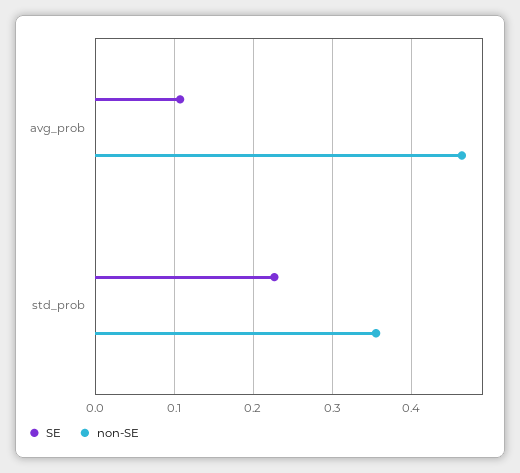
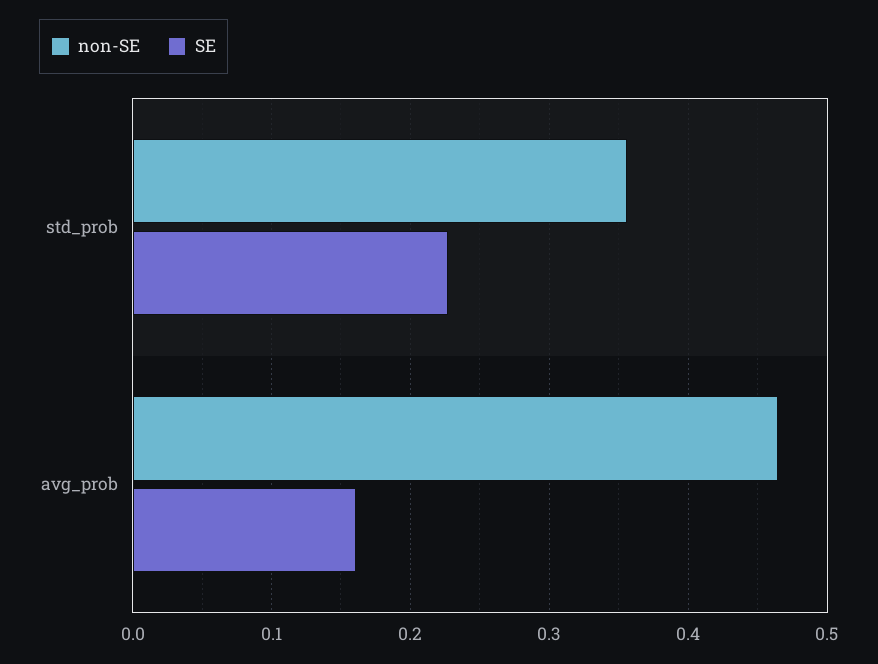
SE, avg_prob: 0.11 -> 0.16

